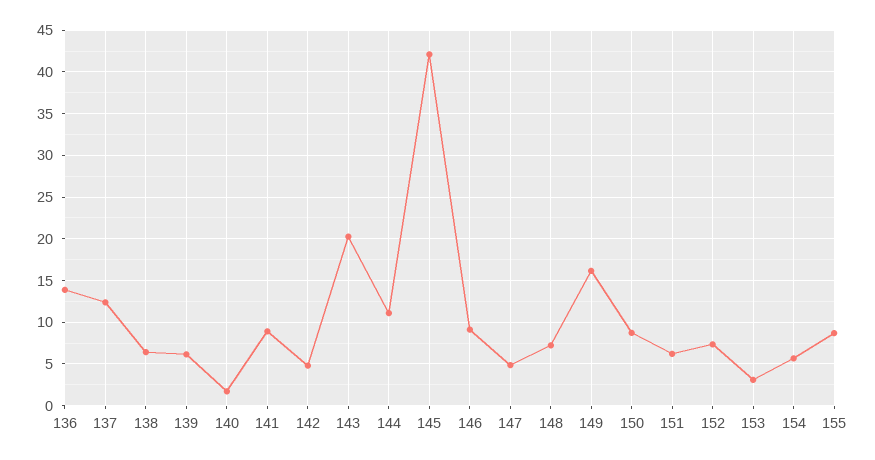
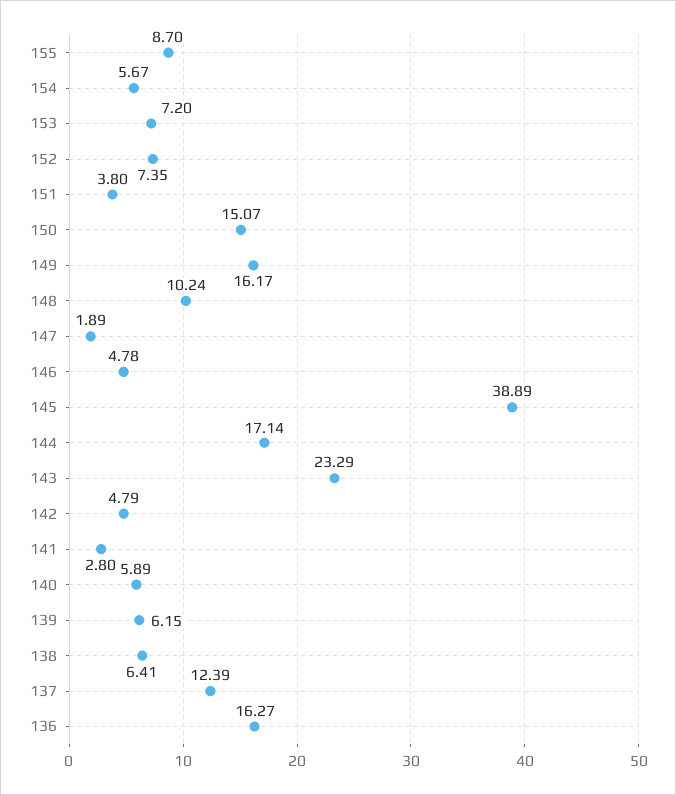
136: 14 -> 16.27
140: 2 -> 5.89
141: 9 -> 2.8
143: 20 -> 23.29
144: 11 -> 17.14
145: 42 -> 38.89
146: 9 -> 4.78
147: 5 -> 1.89
148: 7 -> 10.24
150: 9 -> 15.07
151: 6 -> 3.8
153: 3 -> 7.2

